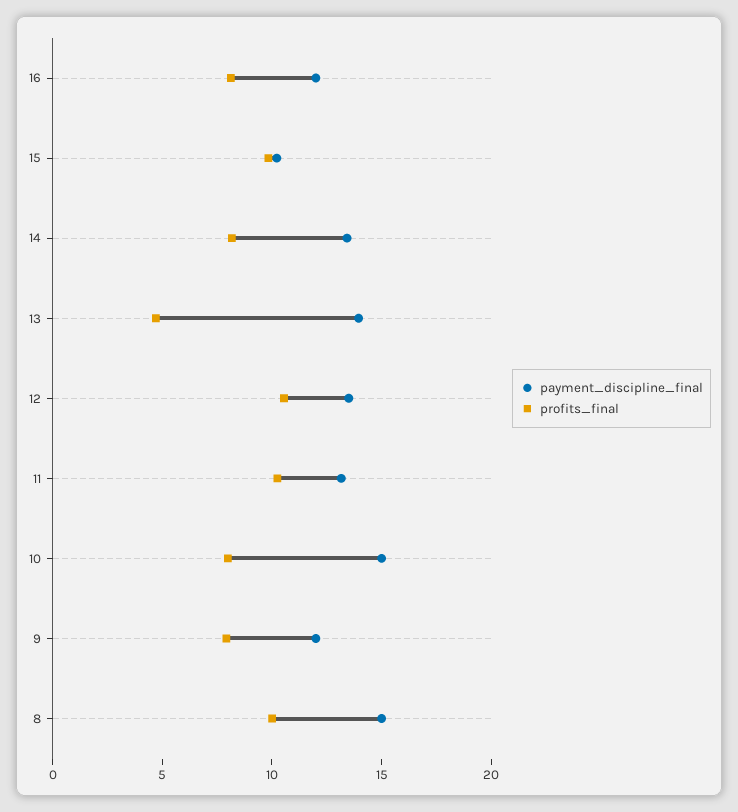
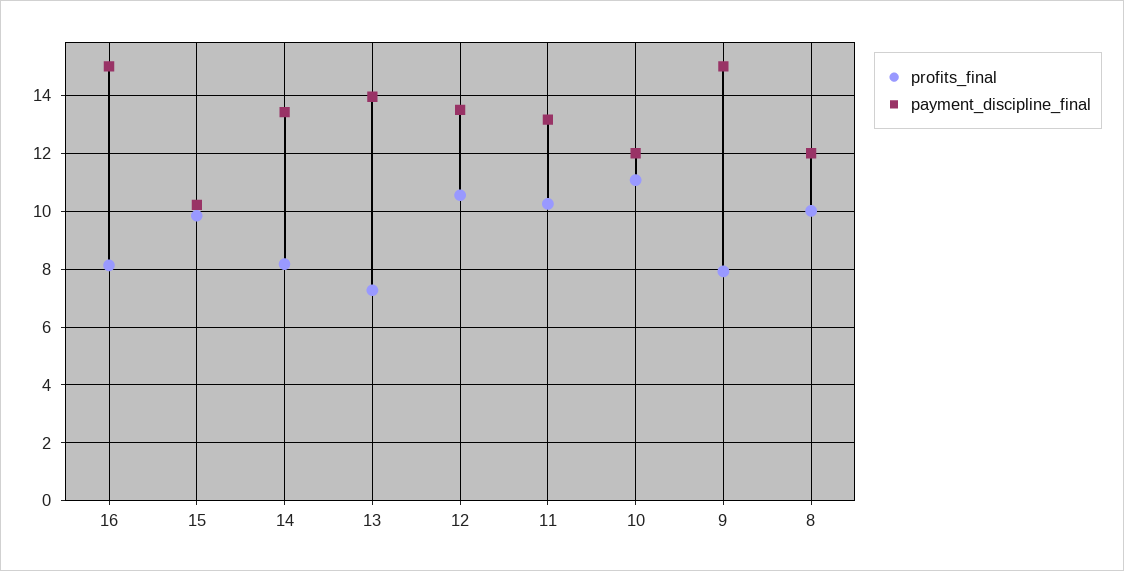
payment_discipline_final, 16: 12 -> 15
profits_final, 13: 5 -> 7.25
payment_discipline_final, 10: 15 -> 12
profits_final, 10: 8 -> 11
payment_discipline_final, 9: 12 -> 15
payment_discipline_final, 8: 15 -> 12

